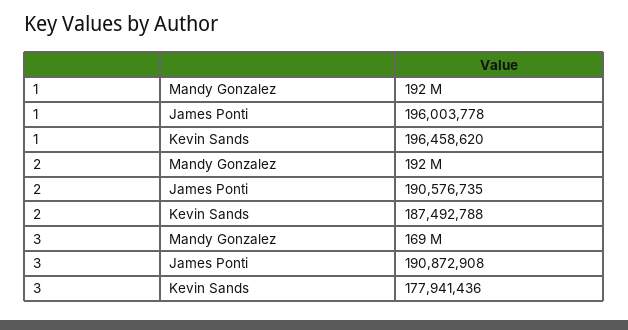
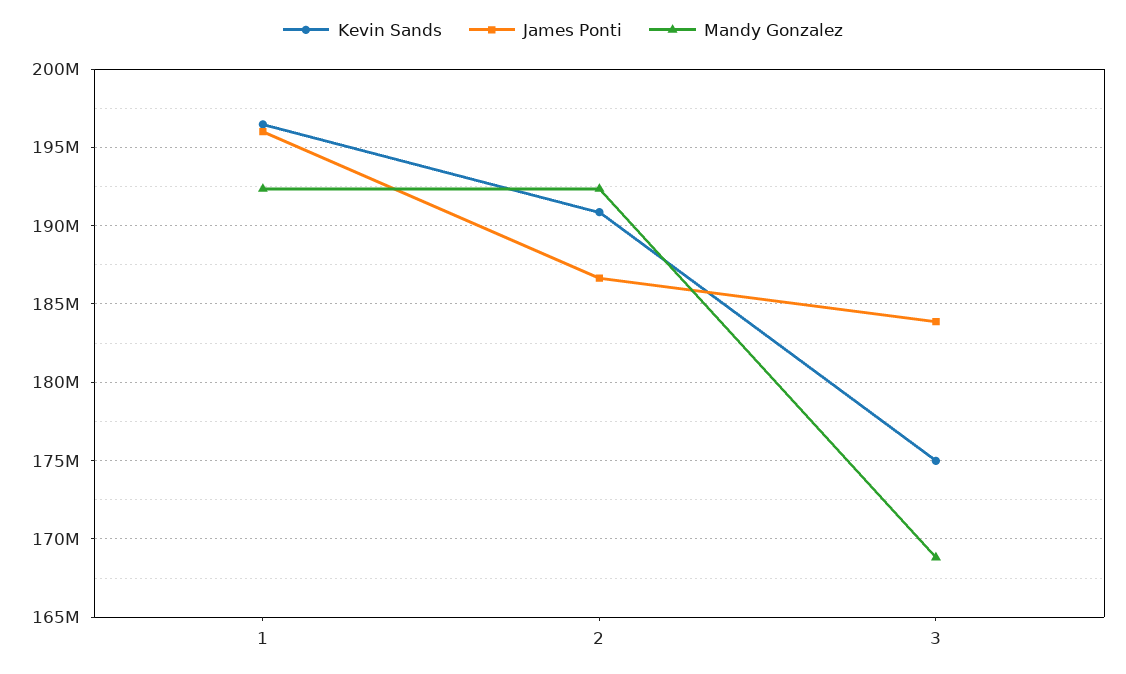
James Ponti, 2: 190576735 -> 186500000
Kevin Sands, 2: 187492788 -> 191000000
James Ponti, 3: 190872908 -> 184000000
Kevin Sands, 3: 177941436 -> 175000000

